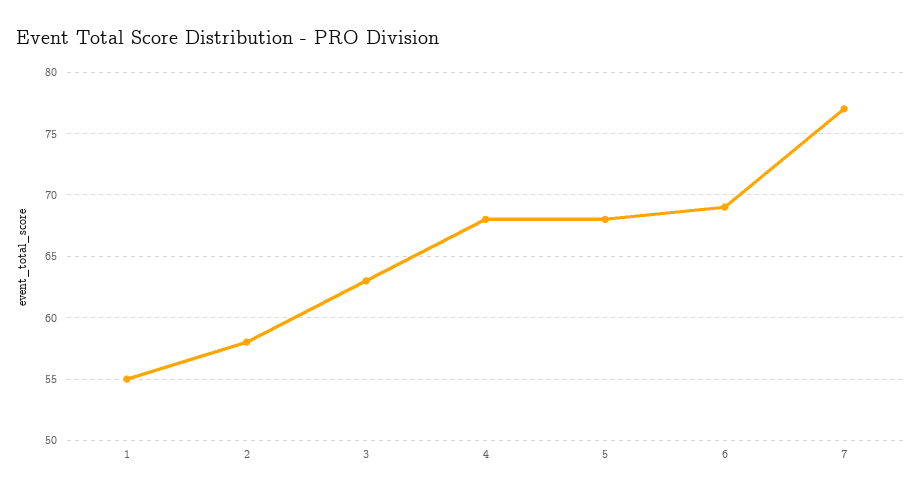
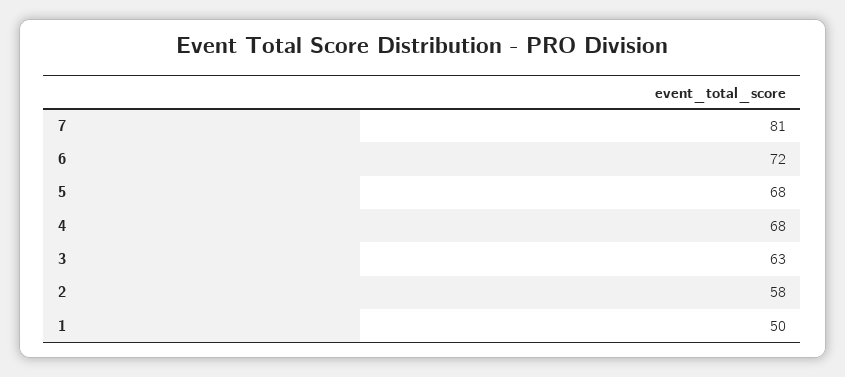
1: 55 -> 50
6: 69 -> 72
7: 77 -> 81

